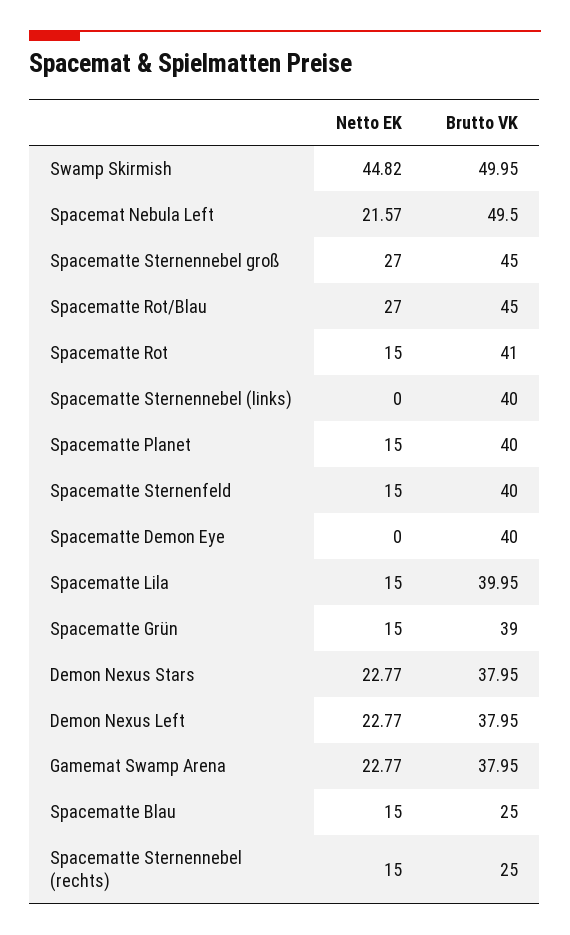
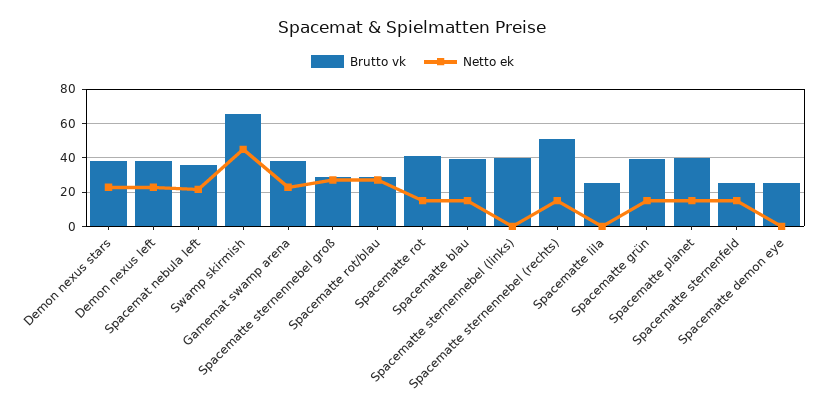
Brutto VK, Swamp Skirmish: 49.95 -> 65
Brutto VK, Spacemat Nebula Left: 49.5 -> 35
Brutto VK, Spacematte Sternennebel groß: 45 -> 30
Brutto VK, Spacematte Rot/Blau: 45 -> 30
Brutto VK, Spacematte Sternenfeld: 40 -> 25
Brutto VK, Spacematte Demon Eye: 40 -> 25
Netto EK, Spacematte Lila: 15 -> 0
Brutto VK, Spacematte Lila: 39.95 -> 25
Brutto VK, Spacematte Blau: 25 -> 40
Brutto VK, Spacematte Sternennebel (rechts): 25 -> 50

